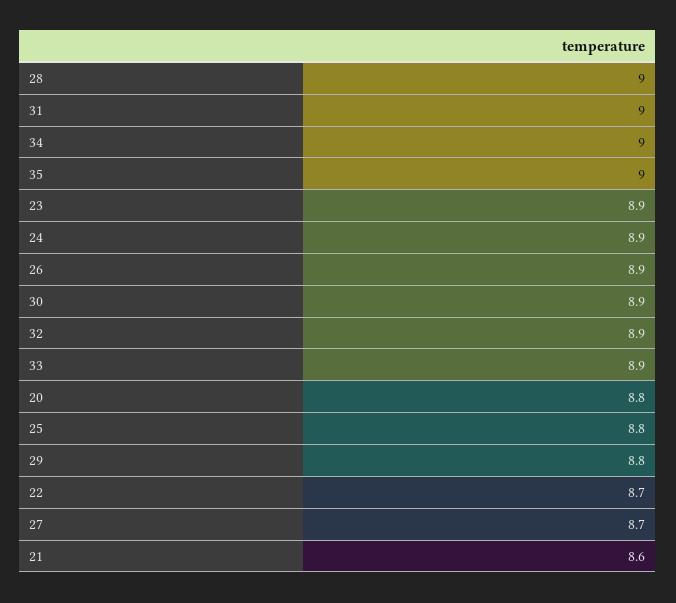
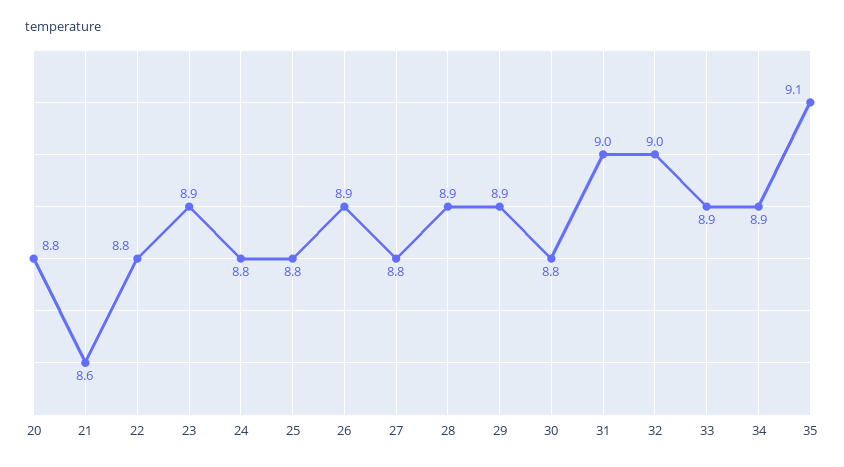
28: 9 -> 8.9
34: 9 -> 8.9
35: 9 -> 9.1
24: 8.9 -> 8.8
30: 8.9 -> 8.8
32: 8.9 -> 9
29: 8.8 -> 8.9
22: 8.7 -> 8.8
27: 8.7 -> 8.8

